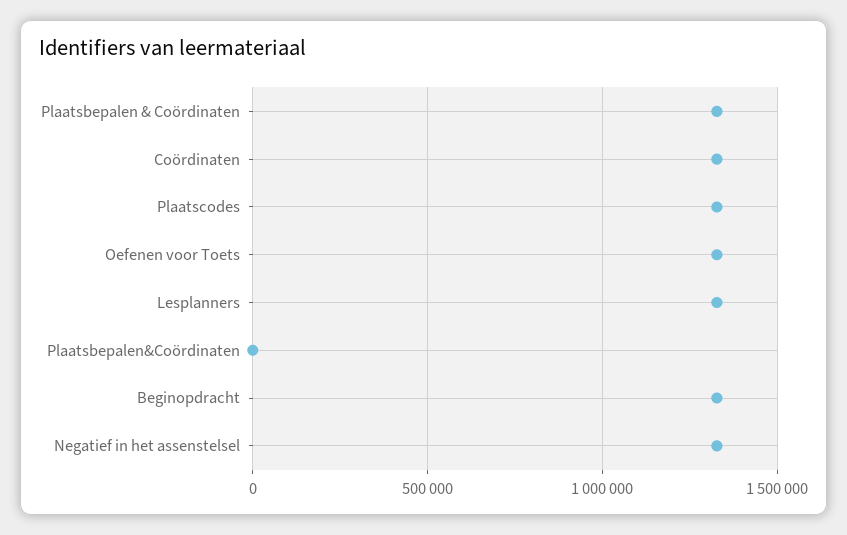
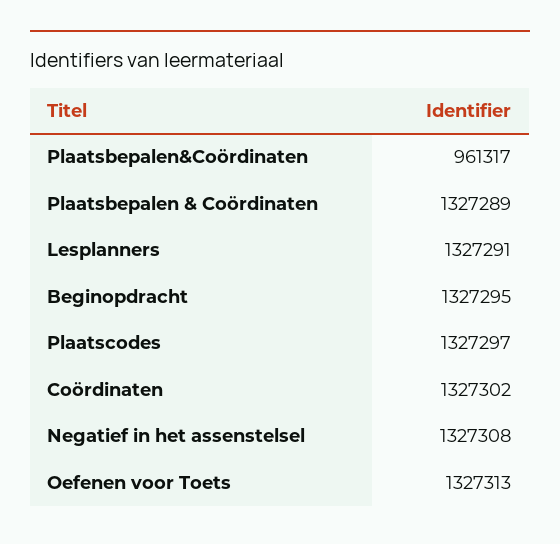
Plaatsbepalen&Coördinaten: 0 -> 961317

